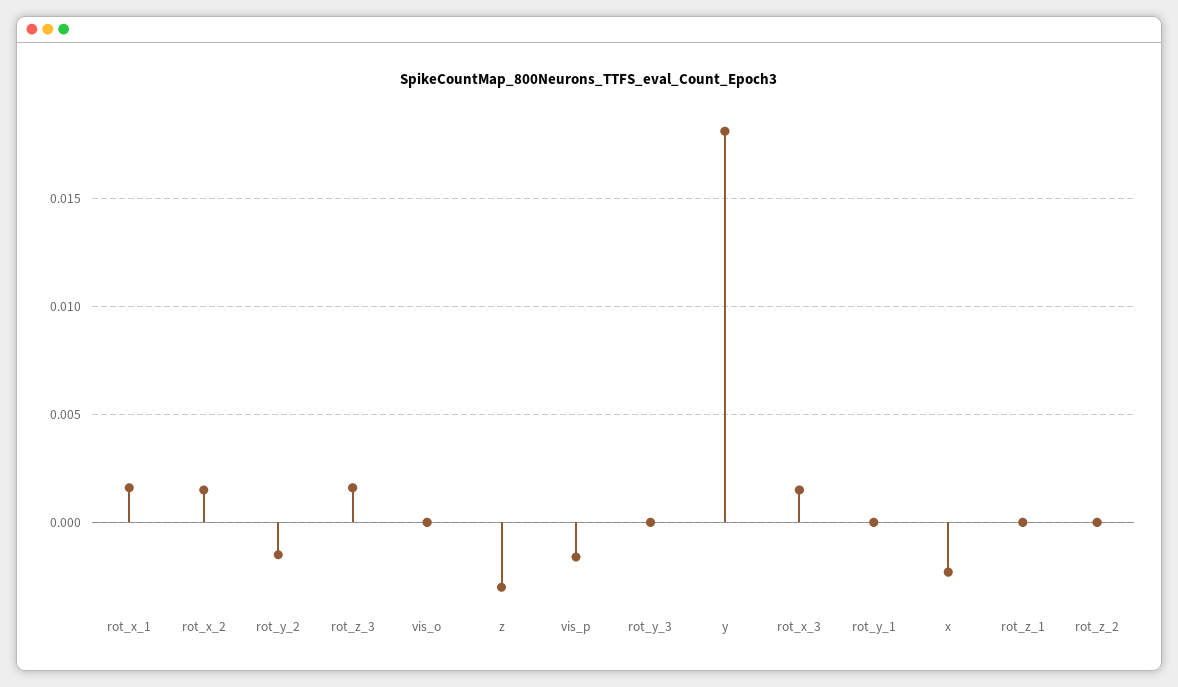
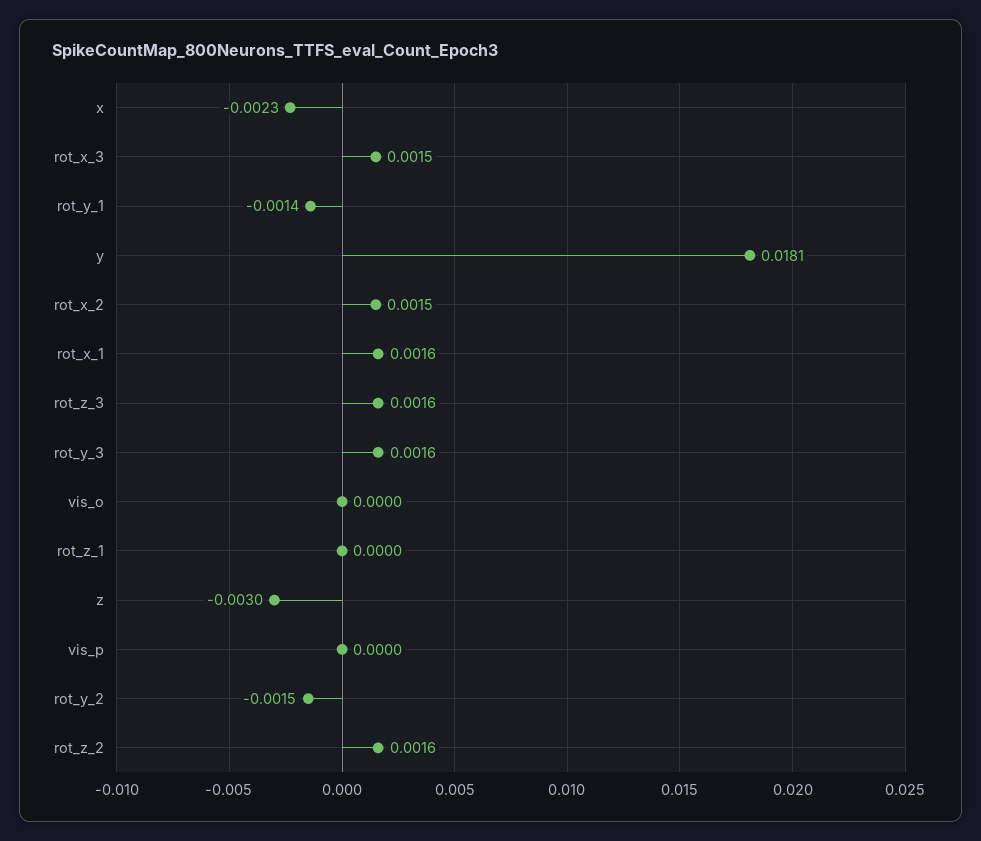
vis_p: -0.0015 -> 0
rot_y_3: 0 -> 0.0016
rot_y_1: 0 -> -0.0014
rot_z_2: 0 -> 0.0016

